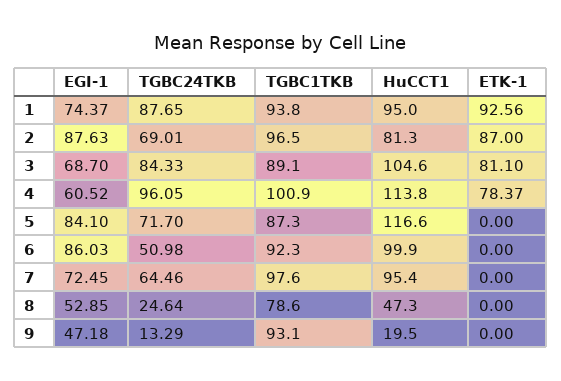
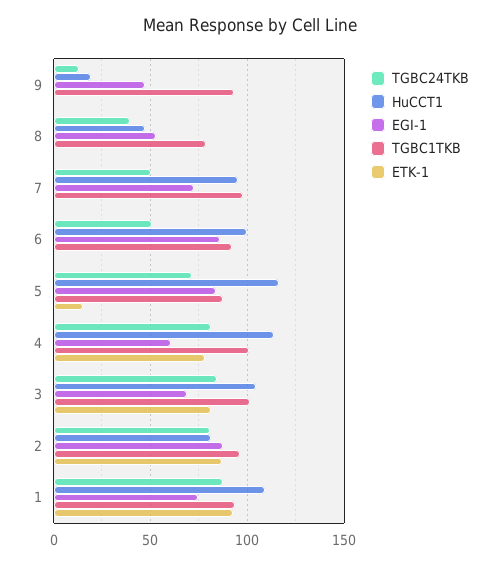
HuCCT1, 1: 95 -> 110
TGBC24TKB, 2: 69.01 -> 80
TGBC1TKB, 3: 89.1 -> 100
TGBC24TKB, 4: 96.05 -> 80
ETK-1, 5: 0 -> 15
TGBC24TKB, 7: 64.46 -> 50
TGBC24TKB, 8: 24.64 -> 40

